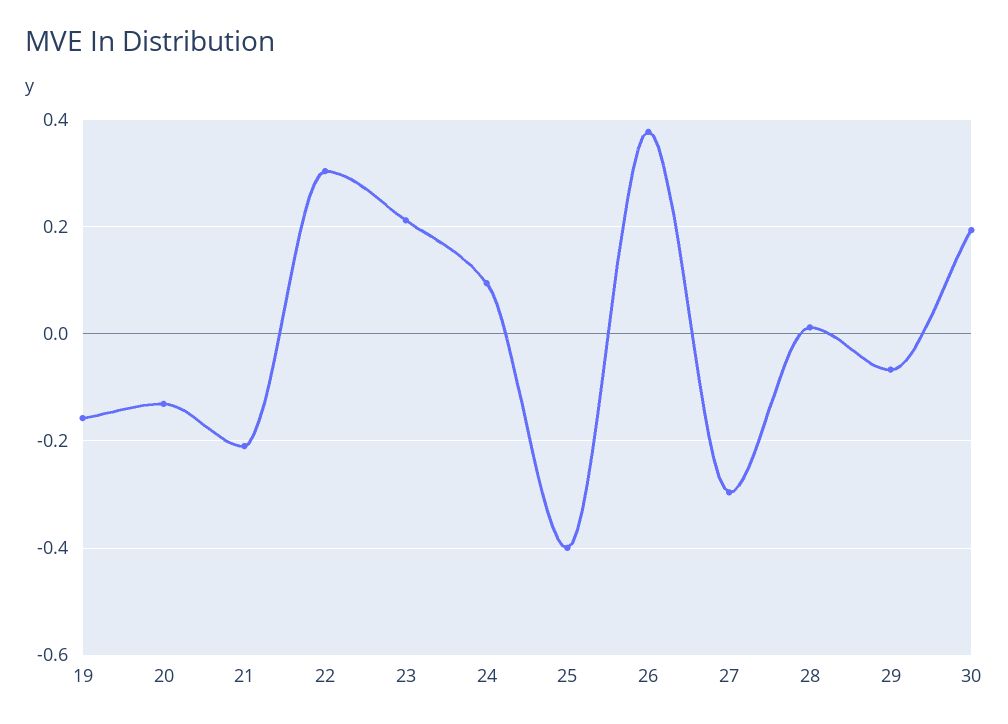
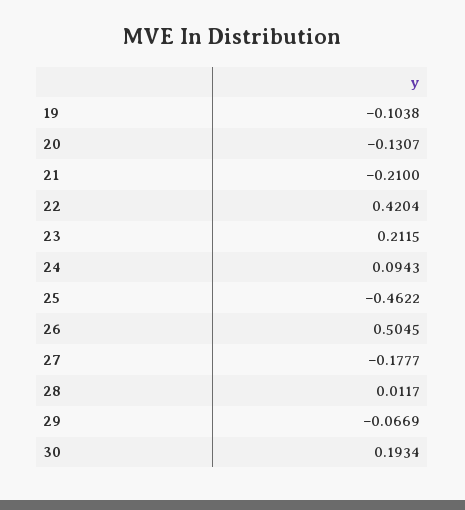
19: -0.16 -> -0.1038
22: 0.3 -> 0.4204
25: -0.4 -> -0.4622
26: 0.38 -> 0.5045
27: -0.3 -> -0.1777

